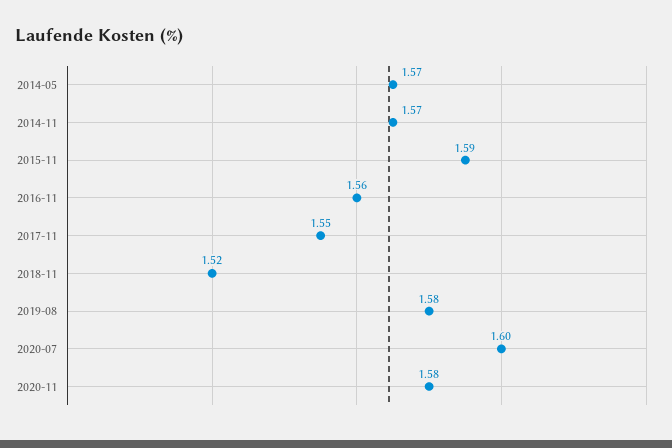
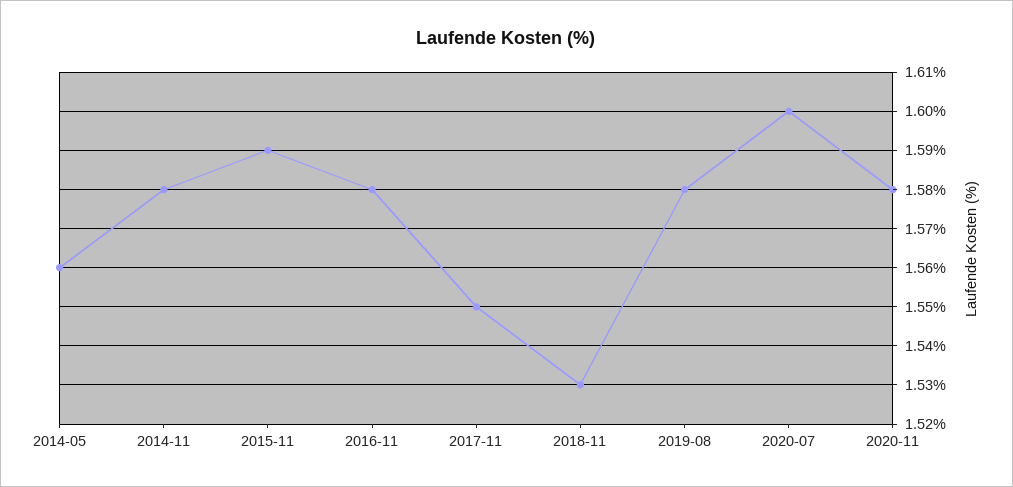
2014-05: 1.57 -> 1.56
2014-11: 1.57 -> 1.58
2016-11: 1.56 -> 1.58
2018-11: 1.52 -> 1.53

